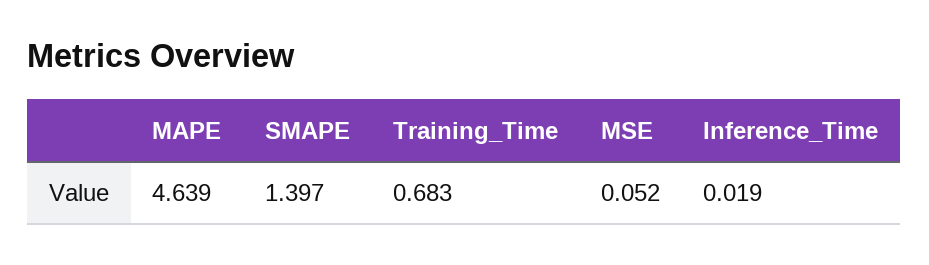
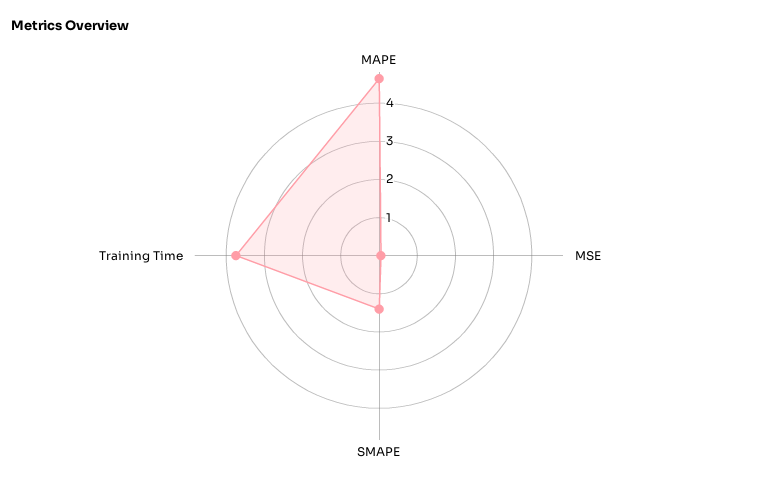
Training_Time: 0.683 -> 3.75
Inference_Time: 0.019 -> none

